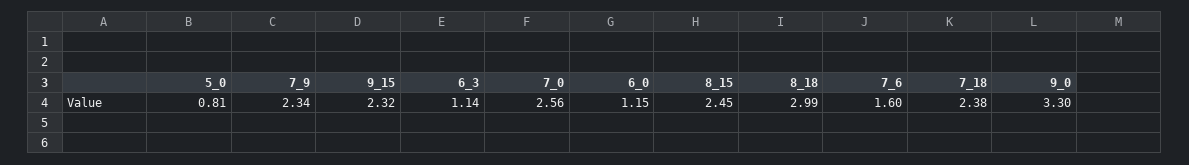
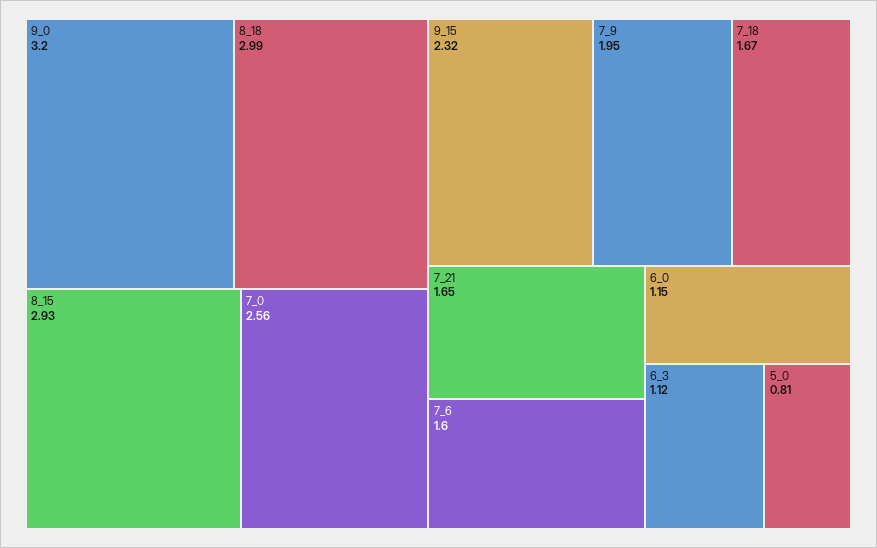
7_9: 2.34 -> 1.95
6_3: 1.14 -> 1.12
8_15: 2.45 -> 2.93
7_18: 2.38 -> 1.67
9_0: 3.3 -> 3.2
7_21: none -> 1.65

